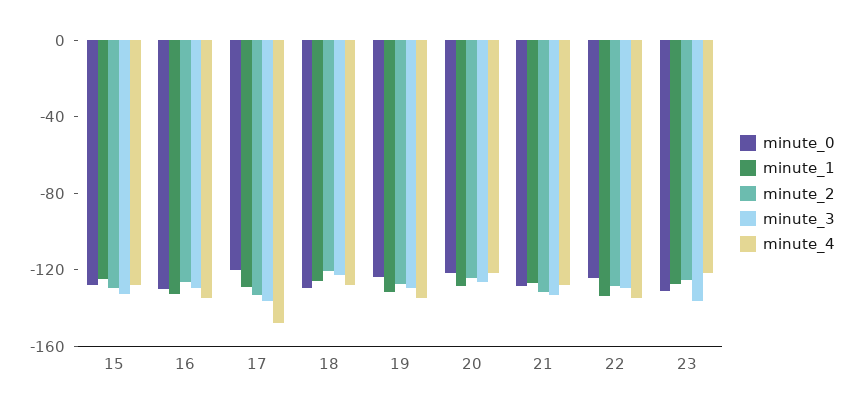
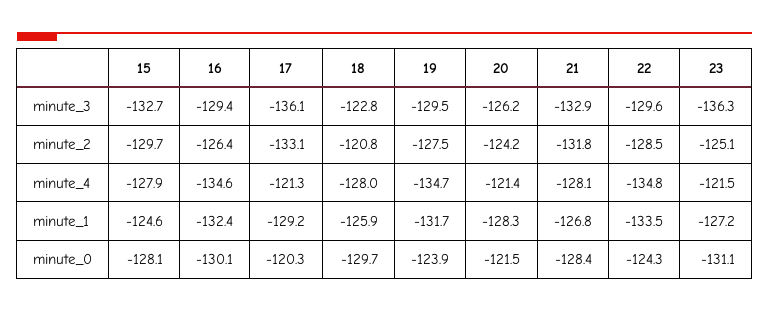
minute_4, 17: -150 -> -121.3

